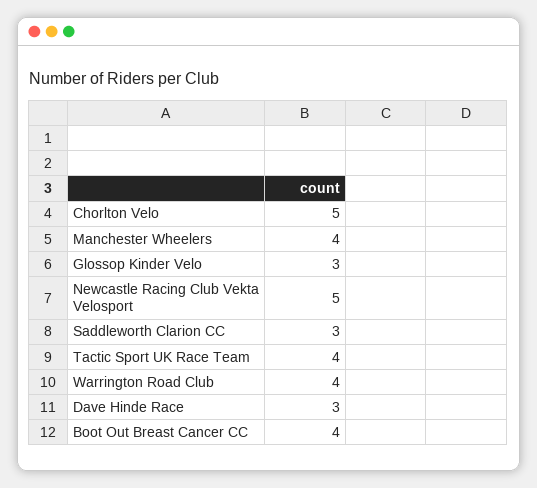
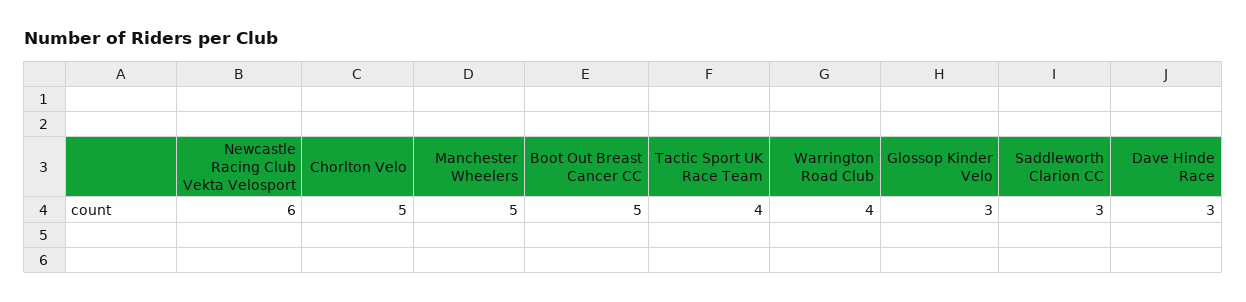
Manchester Wheelers: 4 -> 5
Newcastle Racing Club Vekta Velosport: 5 -> 6
Boot Out Breast Cancer CC: 4 -> 5

